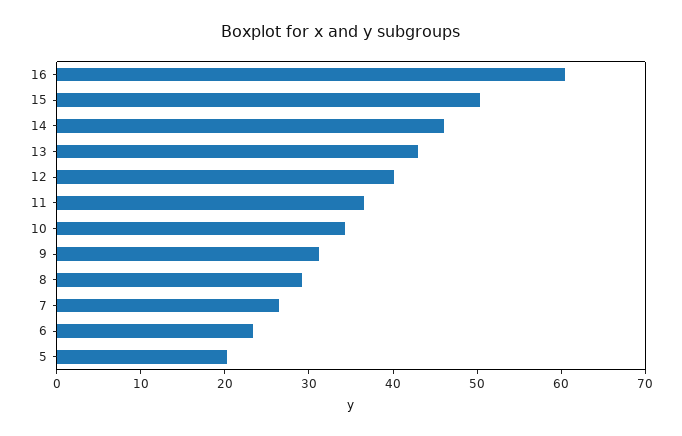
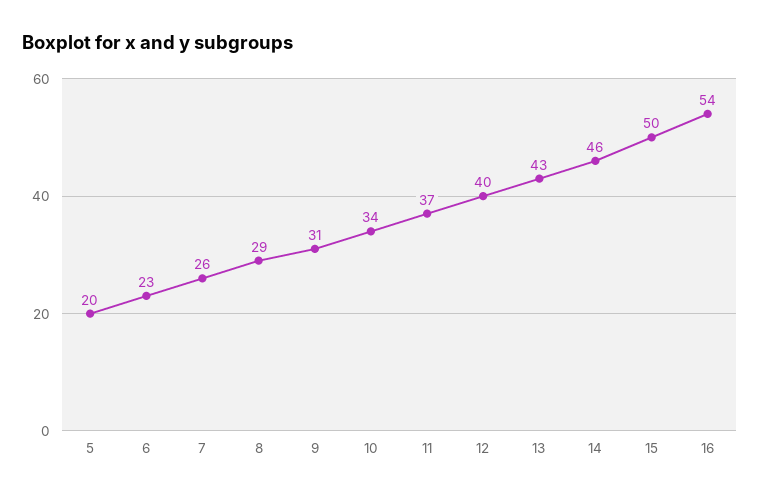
16: 60 -> 54

